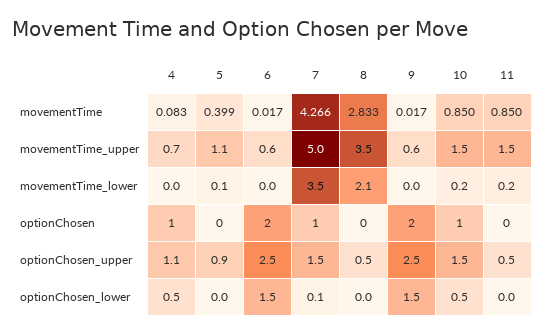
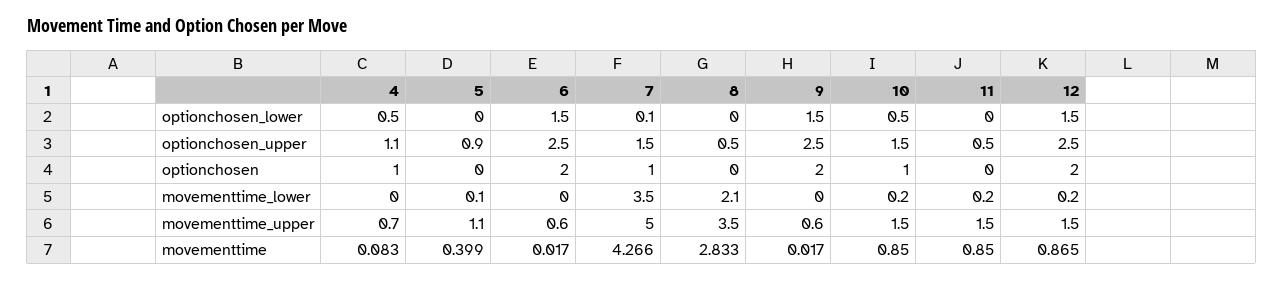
12, optionChosen_lower: none -> 1.5
12, optionChosen_upper: none -> 2.5
12, optionChosen: none -> 2
12, movementTime_lower: none -> 0.2
12, movementTime_upper: none -> 1.5
12, movementTime: none -> 0.865

